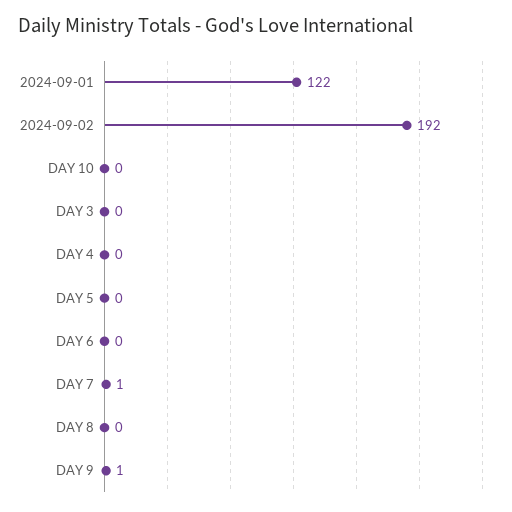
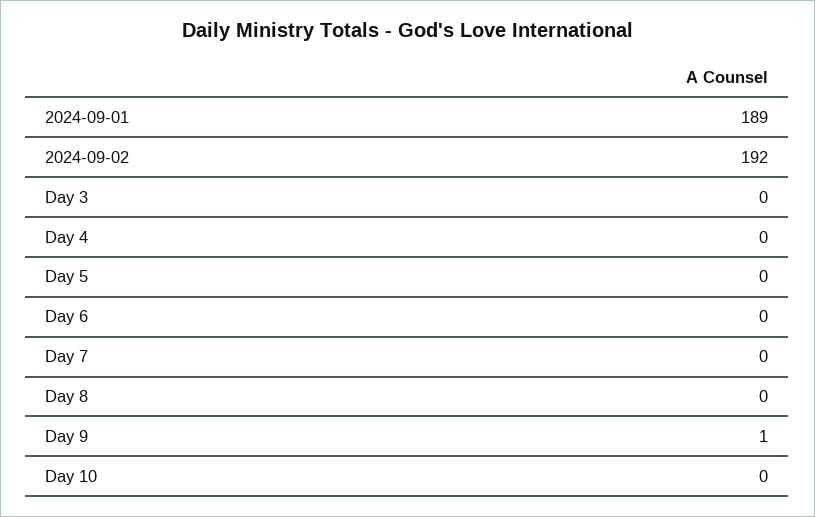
2024-09-01: 122 -> 189
DAY 7: 1 -> 0

